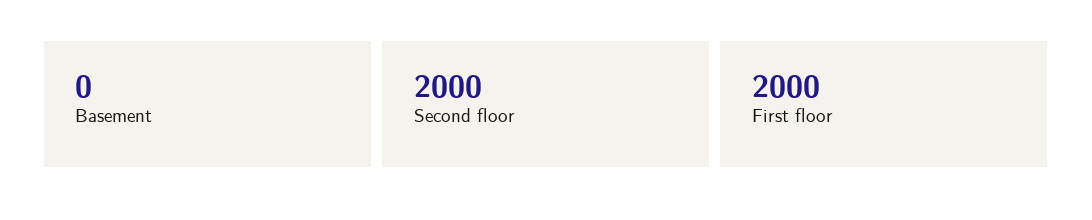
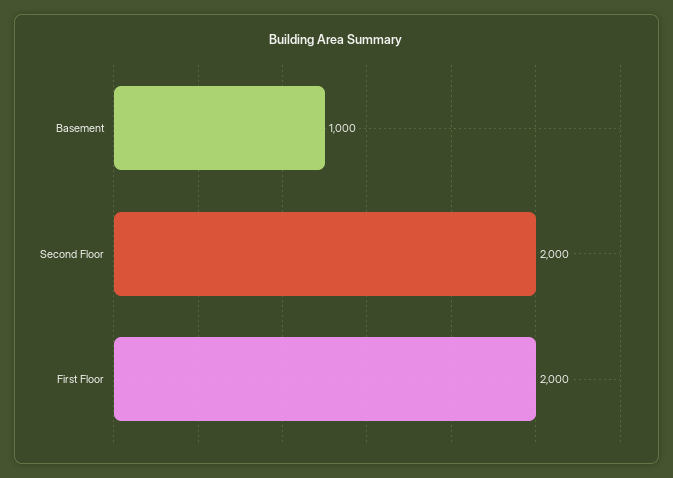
Basement: 0 -> 1000

